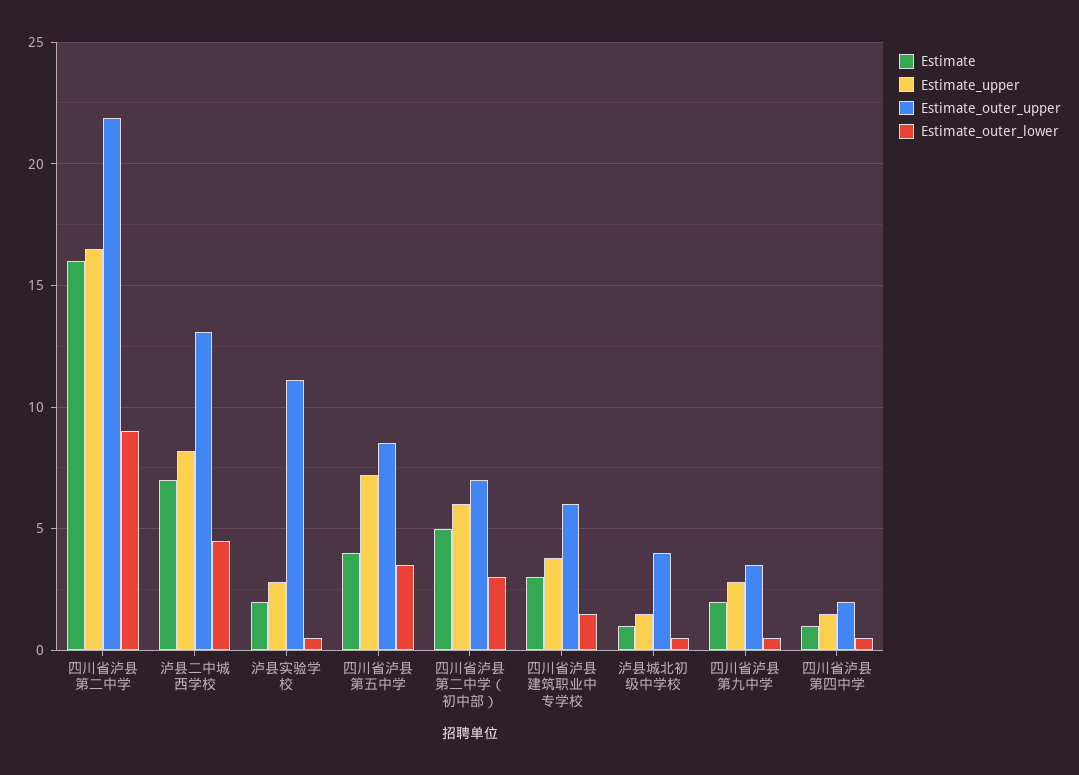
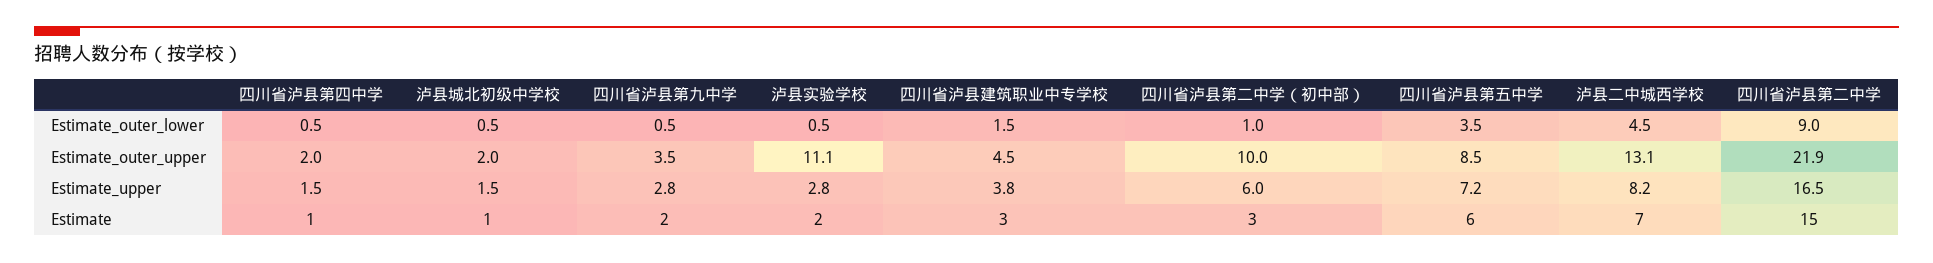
Estimate, 四川省泸县第二中学: 16 -> 15
Estimate, 四川省泸县第五中学: 4 -> 6
Estimate, 四川省泸县第二中学（初中部）: 5 -> 3
Estimate_outer_upper, 四川省泸县第二中学（初中部）: 7 -> 10
Estimate_outer_lower, 四川省泸县第二中学（初中部）: 3 -> 1
Estimate_outer_upper, 四川省泸县建筑职业中专学校: 6 -> 4.5
Estimate_outer_upper, 泸县城北初级中学校: 4 -> 2

